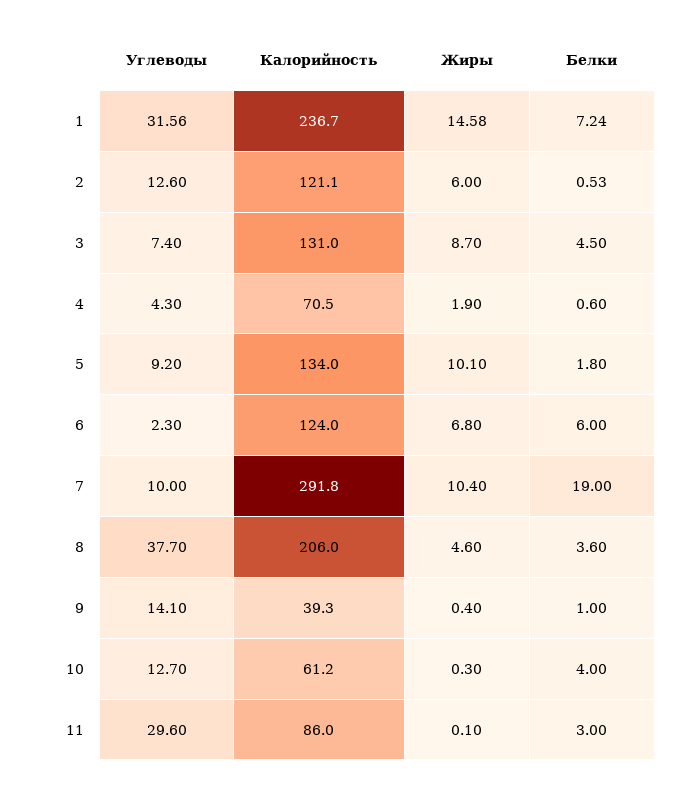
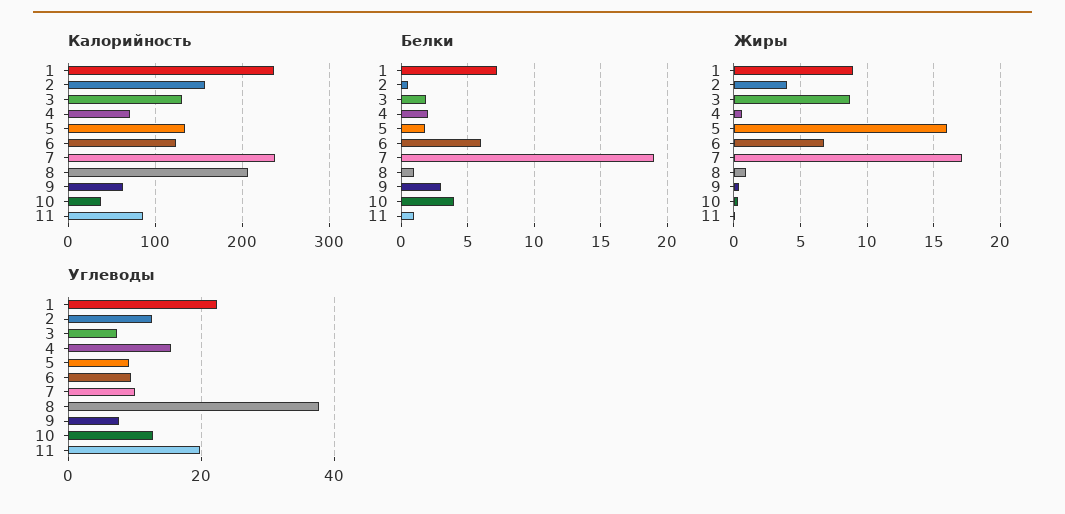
Углеводы, 1: 31.56 -> 22
Жиры, 1: 14.58 -> 9
Калорийность, 2: 121.1 -> 160
Жиры, 2: 6 -> 4
Белки, 3: 4.5 -> 2
Углеводы, 4: 4.3 -> 16
Жиры, 4: 1.9 -> 0.5
Белки, 4: 0.6 -> 2
Жиры, 5: 10.1 -> 16
Углеводы, 6: 2.3 -> 10
Калорийность, 7: 291.8 -> 240
Жиры, 7: 10.4 -> 17
Жиры, 8: 4.6 -> 1
Белки, 8: 3.6 -> 1
Углеводы, 9: 14.1 -> 8
Калорийность, 9: 39.3 -> 60
Белки, 9: 1 -> 3
Калорийность, 10: 61.2 -> 40
Углеводы, 11: 29.6 -> 20
Белки, 11: 3 -> 1

